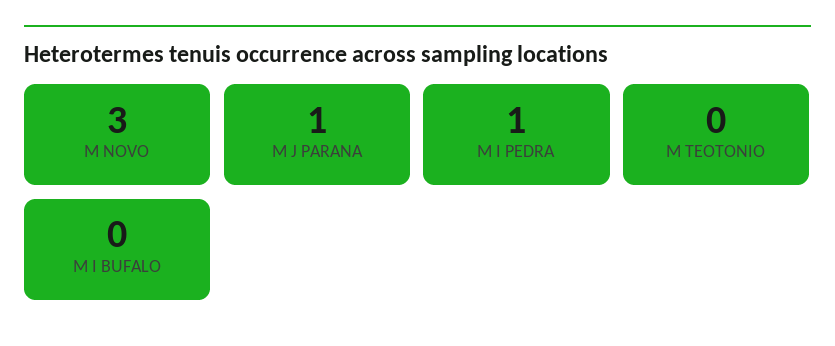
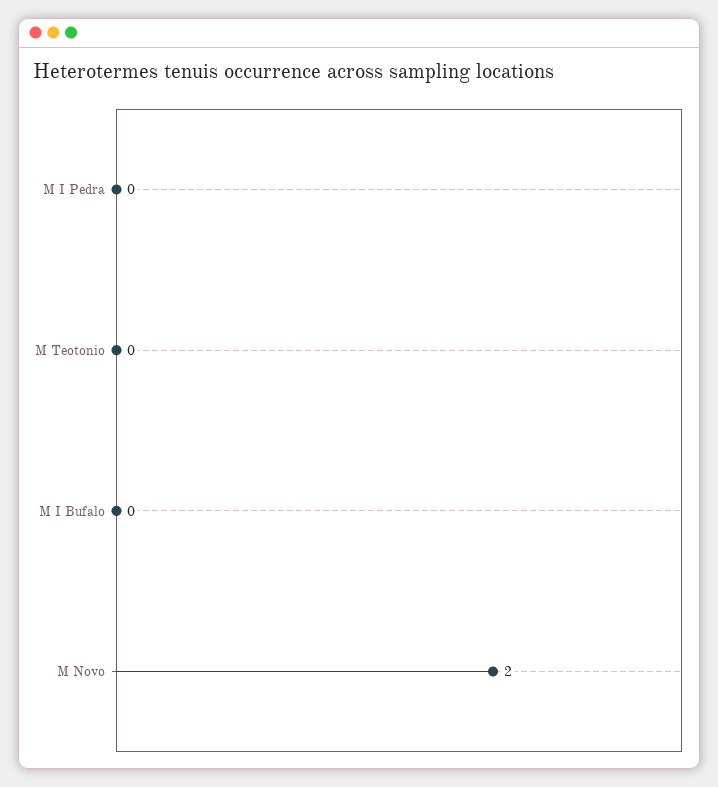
M NOVO: 3 -> 2
M J PARANA: 1 -> none
M I PEDRA: 1 -> 0

